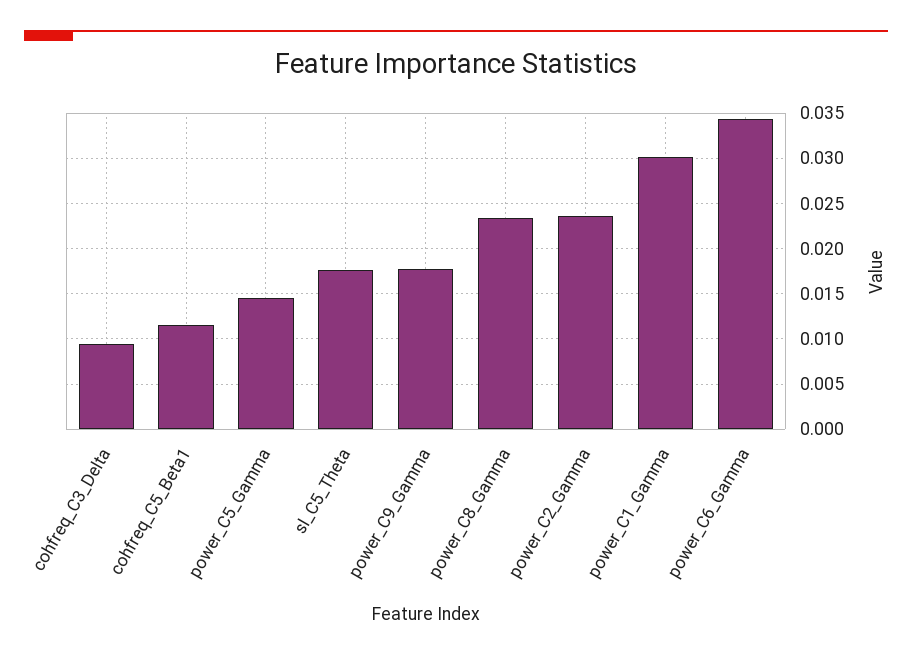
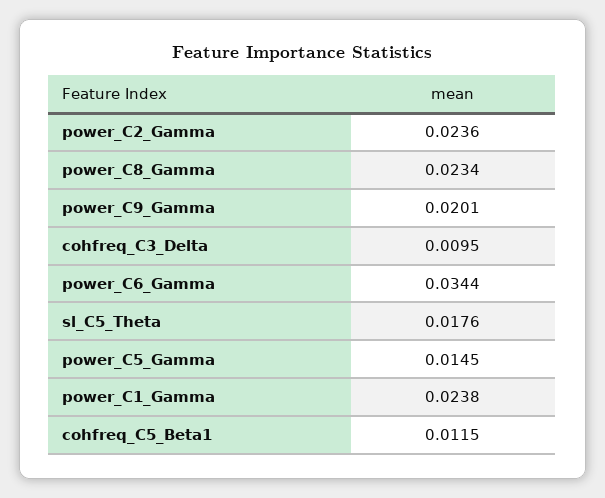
power_C9_Gamma: 0.018 -> 0.0201
power_C1_Gamma: 0.03 -> 0.0238

